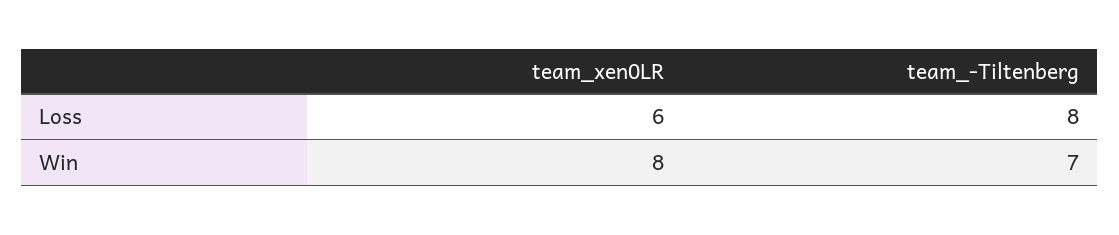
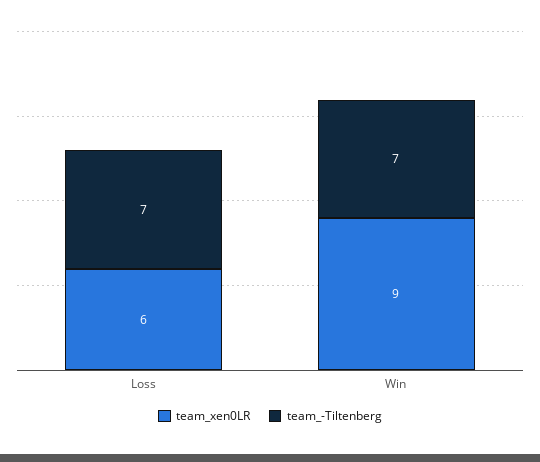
team_-Tiltenberg, Loss: 8 -> 7
team_xen0LR, Win: 8 -> 9

